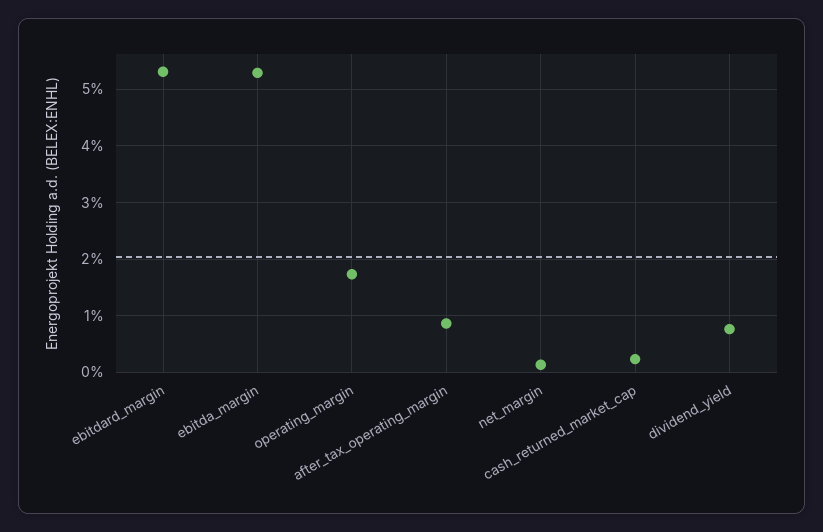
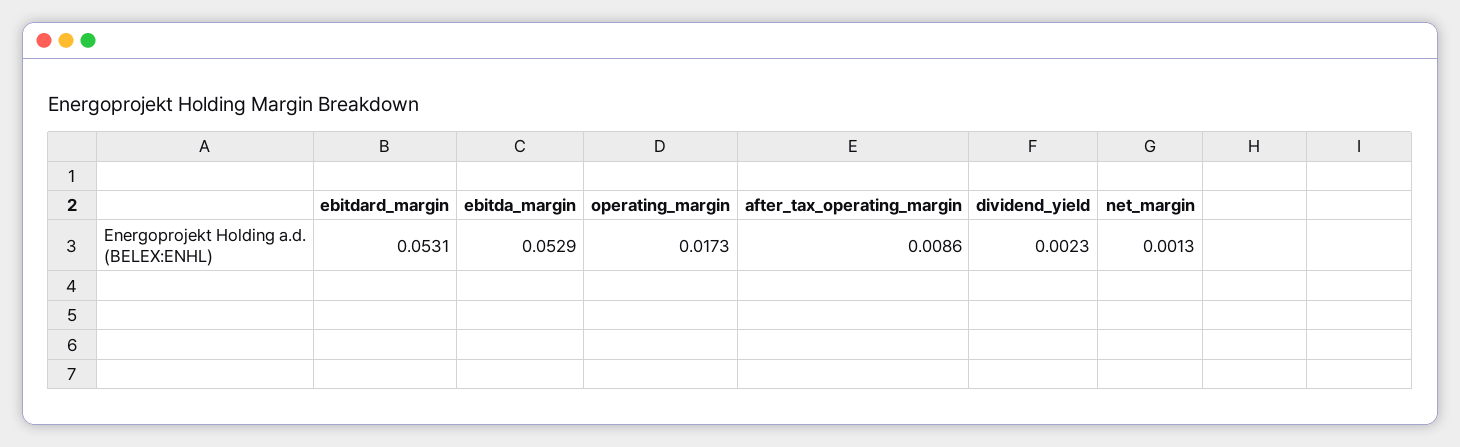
cash_returned_market_cap: 0.002 -> none
dividend_yield: 0.008 -> 0.0023

